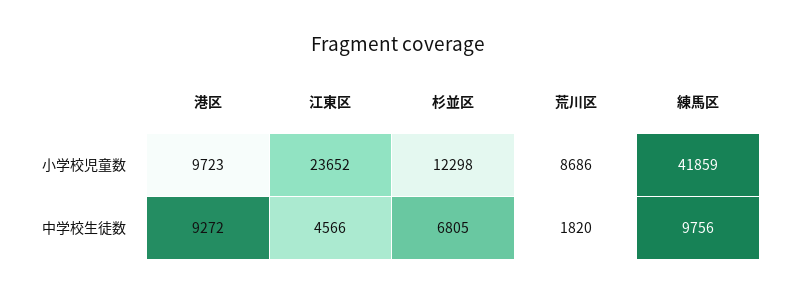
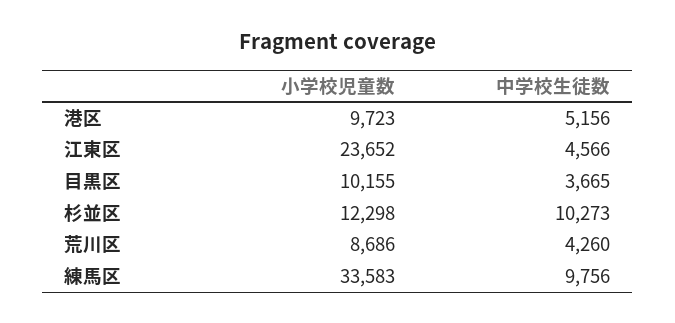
練馬区, 小学校児童数: 41859 -> 33583
港区, 中学校生徒数: 9272 -> 5156
杉並区, 中学校生徒数: 6805 -> 10273
荒川区, 中学校生徒数: 1820 -> 4260
目黒区, 小学校児童数: none -> 10155
目黒区, 中学校生徒数: none -> 3665

